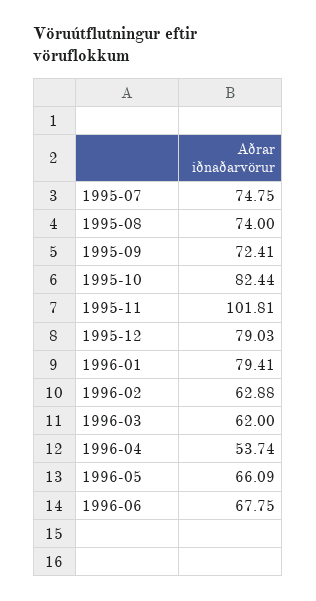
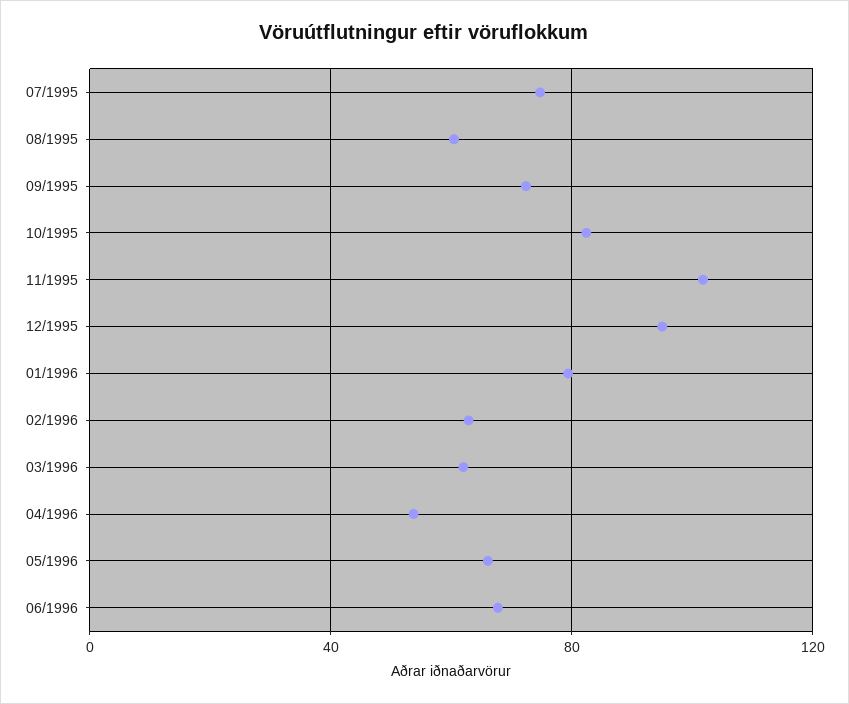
1995-08: 74 -> 60
1995-12: 79.03 -> 95

